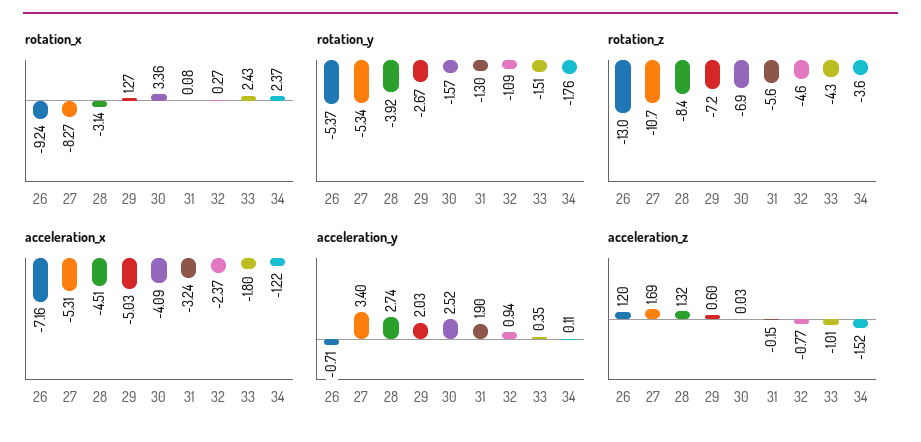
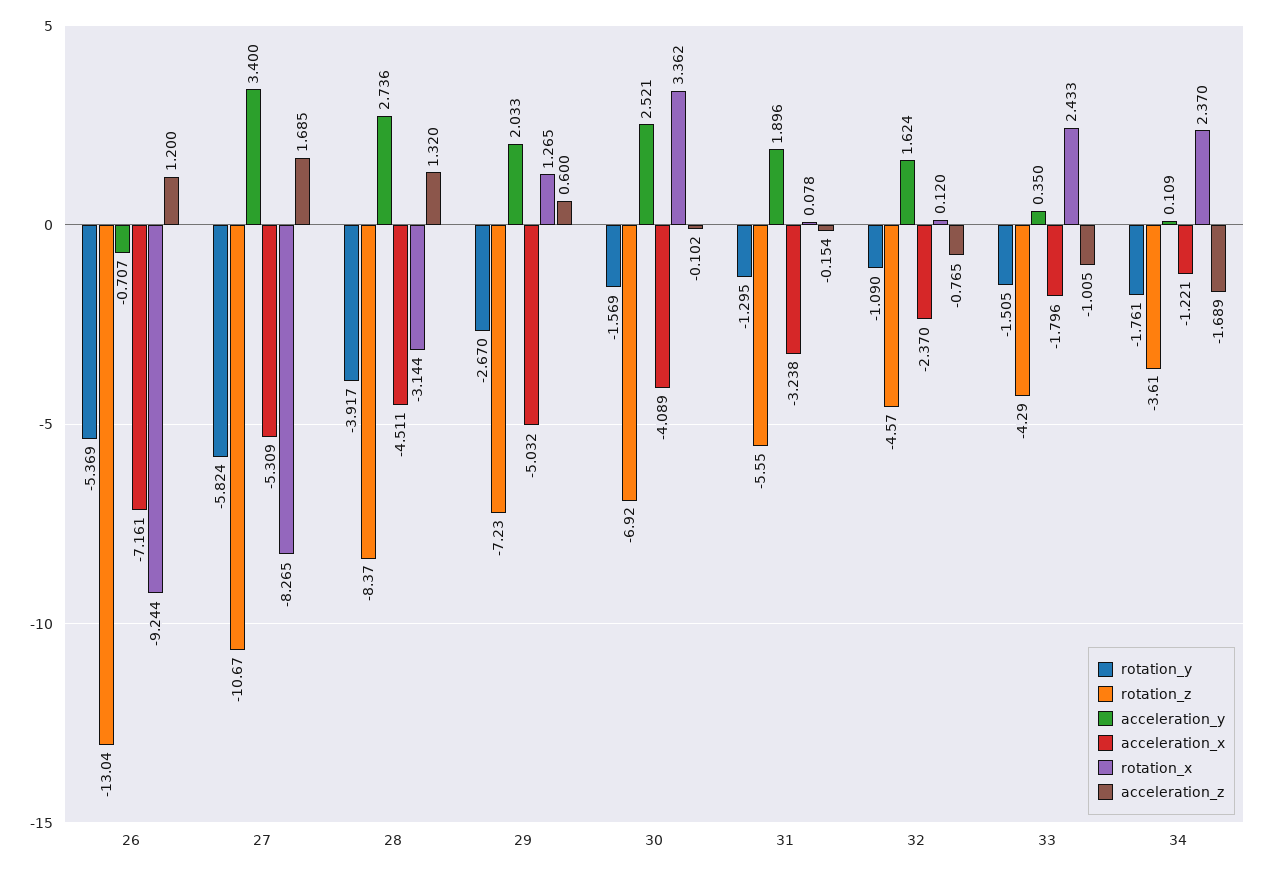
rotation_x, 32: 0.27 -> 0.12
rotation_y, 27: -5.34 -> -5.824
acceleration_y, 32: 0.94 -> 1.624
acceleration_z, 30: 0.03 -> -0.102
acceleration_z, 34: -1.52 -> -1.689

